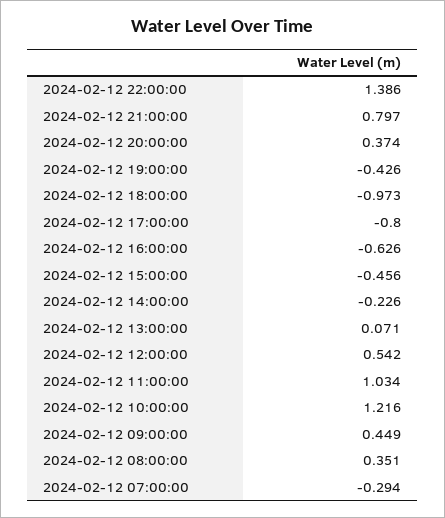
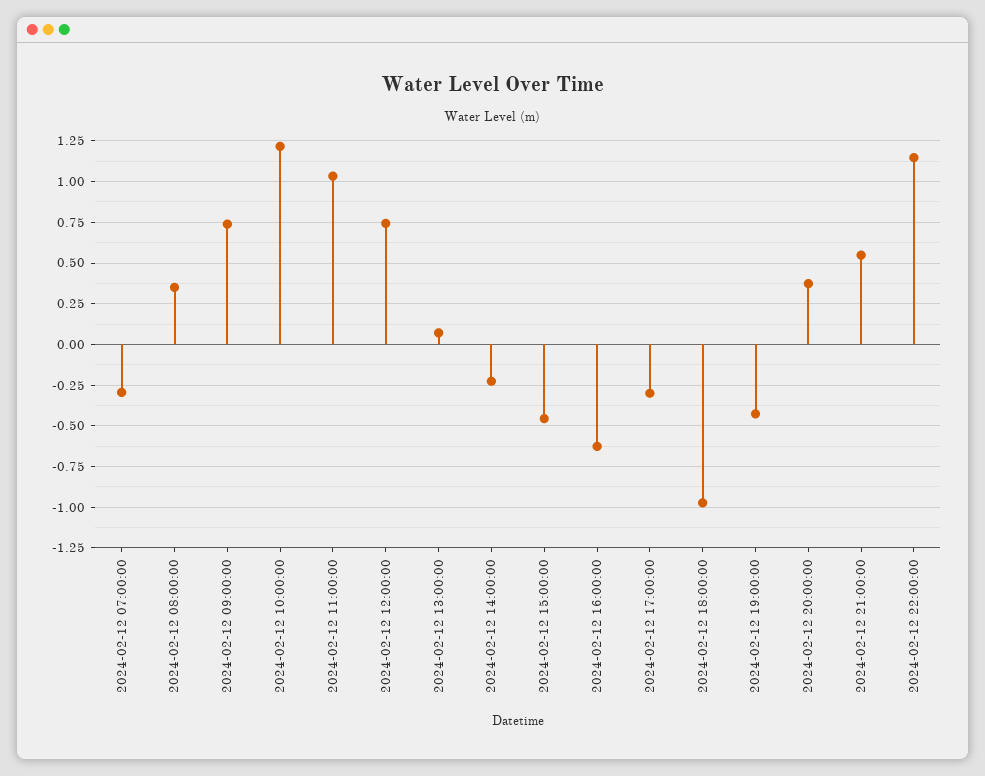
2024-02-12 22:00:00: 1.386 -> 1.15
2024-02-12 21:00:00: 0.797 -> 0.55
2024-02-12 17:00:00: -0.8 -> -0.3
2024-02-12 12:00:00: 0.542 -> 0.75
2024-02-12 09:00:00: 0.449 -> 0.75

